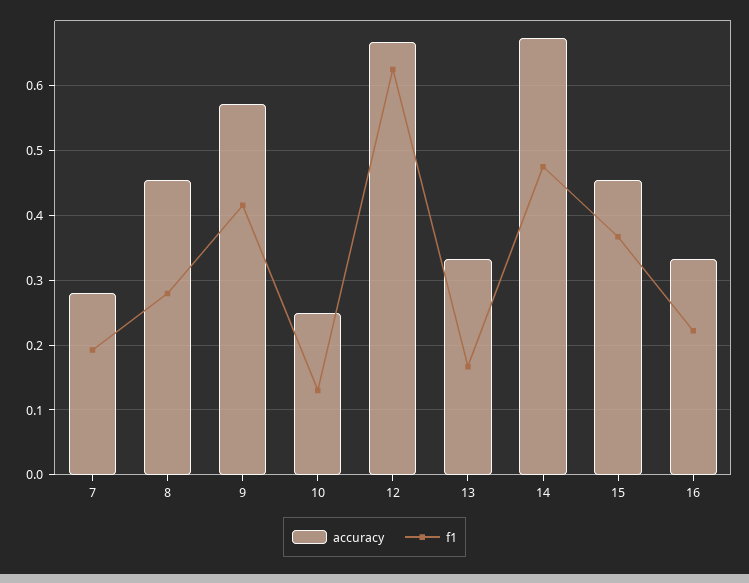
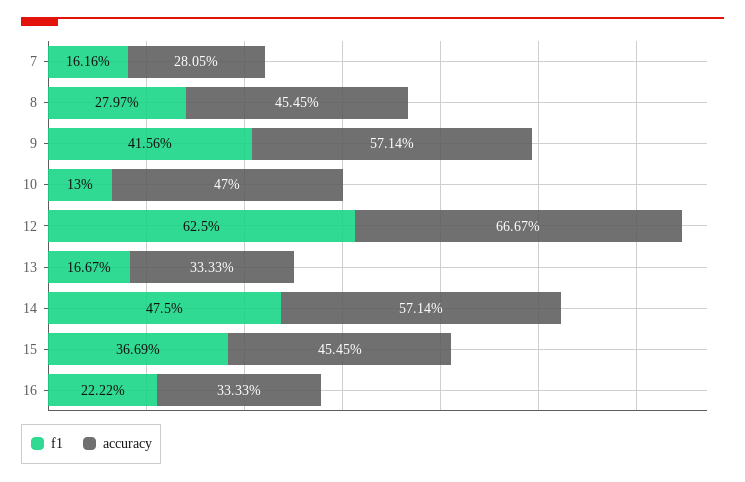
f1, 7: 0.19 -> 0.1616
accuracy, 10: 0.25 -> 0.47
accuracy, 14: 0.67 -> 0.5714

